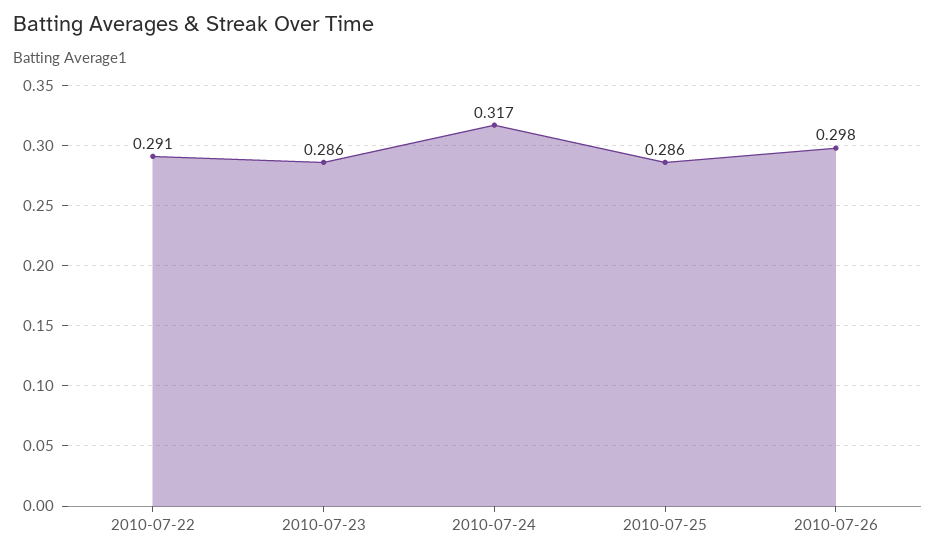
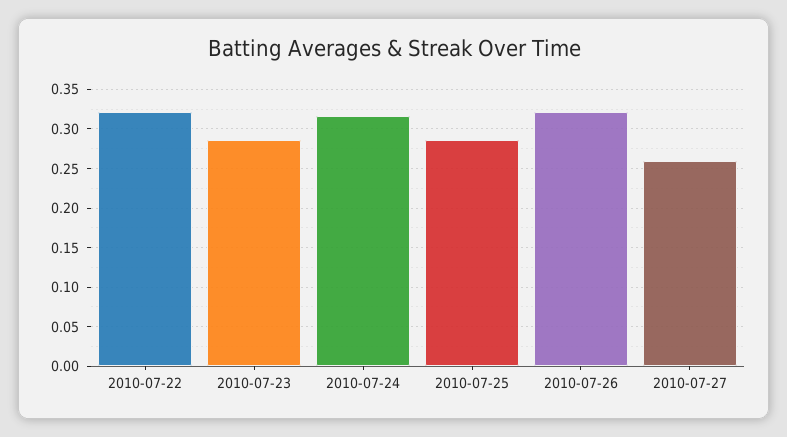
2010-07-22: 0.291 -> 0.32
2010-07-26: 0.298 -> 0.32
2010-07-27: none -> 0.26

